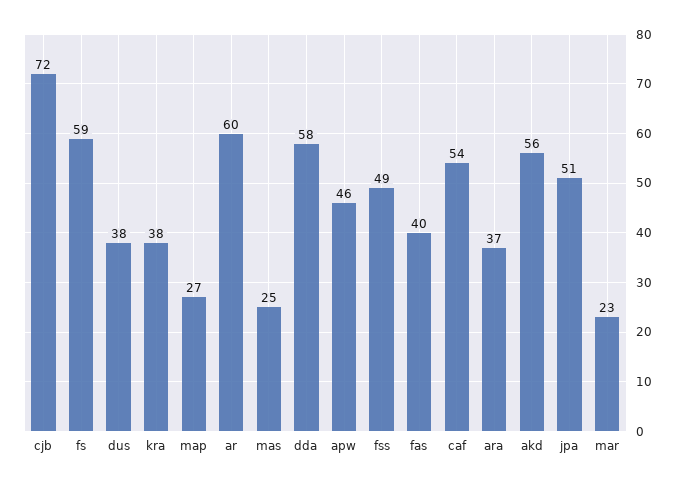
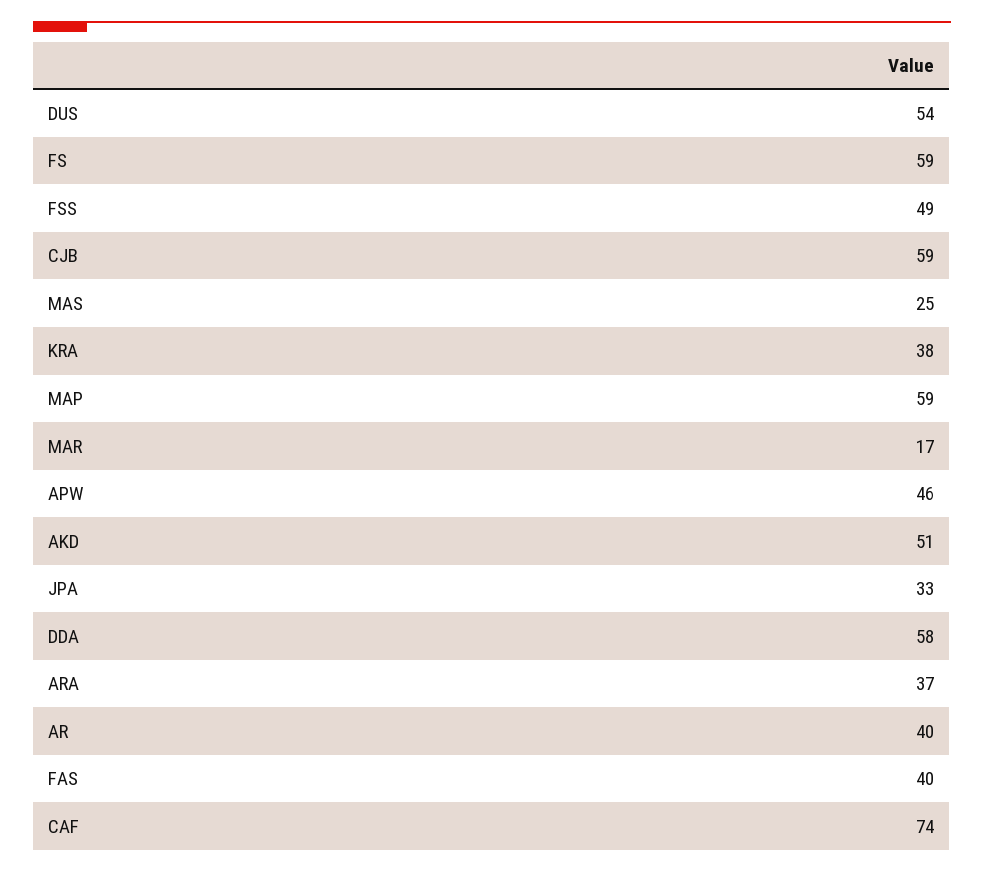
cjb: 72 -> 59
dus: 38 -> 54
map: 27 -> 59
ar: 60 -> 40
caf: 54 -> 74
akd: 56 -> 51
jpa: 51 -> 33
mar: 23 -> 17

